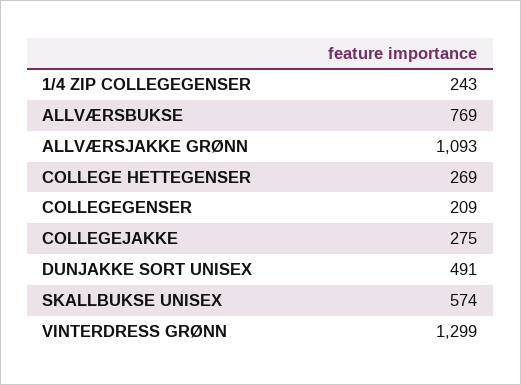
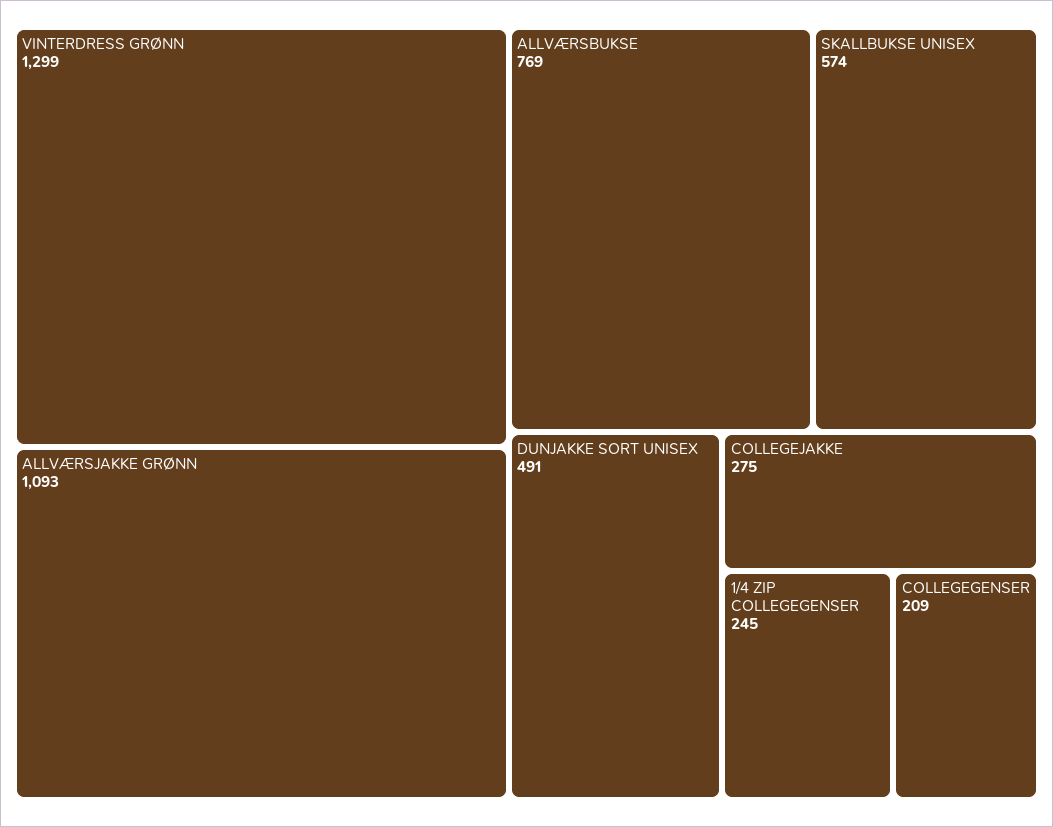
1/4 ZIP COLLEGEGENSER: 243 -> 245
COLLEGE HETTEGENSER: 269 -> none

